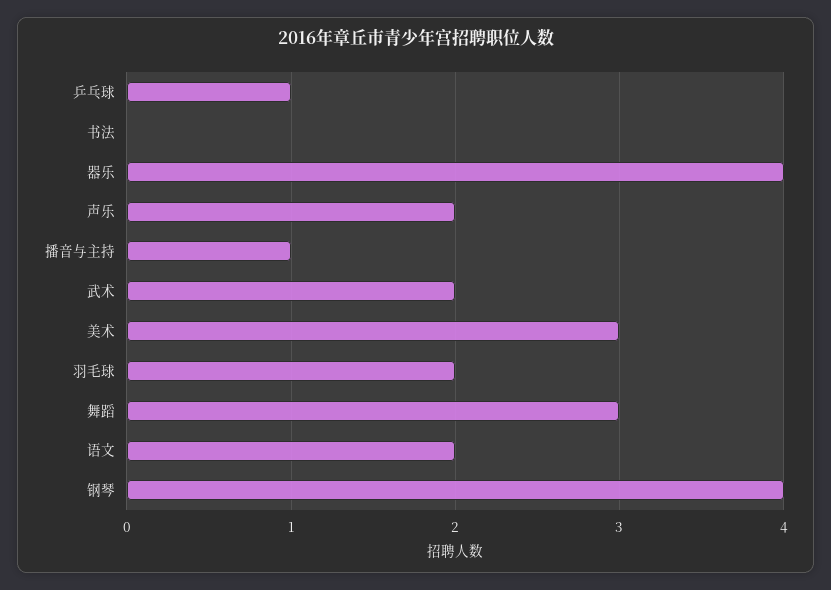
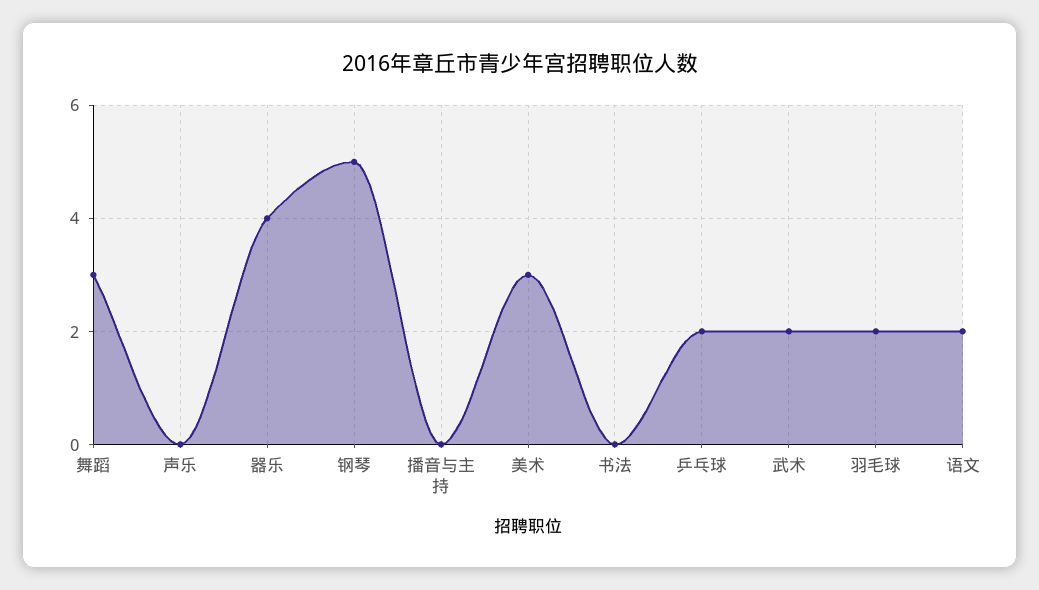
乒乓球: 1 -> 2
声乐: 2 -> 0
播音与主持: 1 -> 0
钢琴: 4 -> 5

